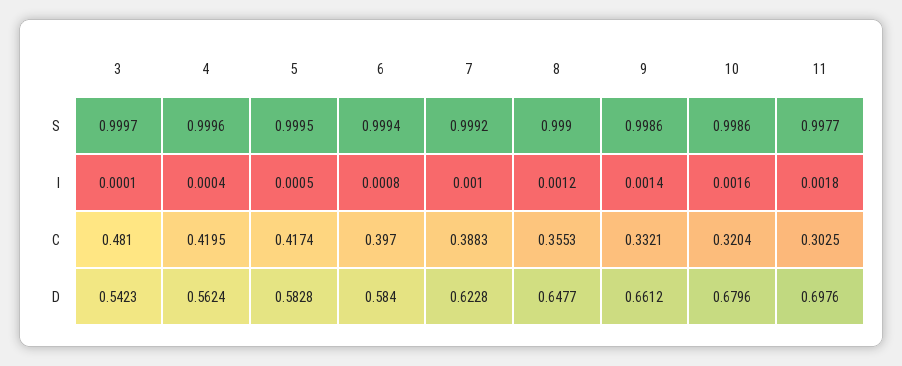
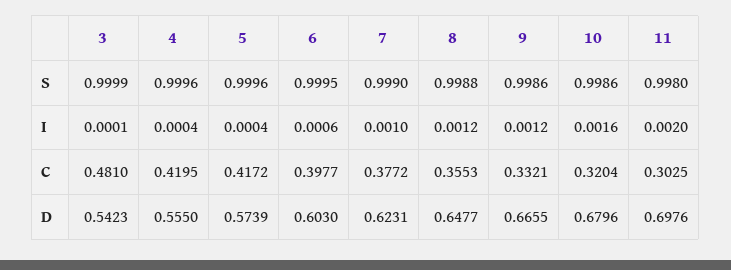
3, S: 0.9997 -> 0.9999
5, S: 0.9995 -> 0.9996
6, S: 0.9994 -> 0.9995
7, S: 0.9992 -> 0.999
8, S: 0.999 -> 0.9988
11, S: 0.9977 -> 0.998
5, I: 0.0005 -> 0.0004
6, I: 0.0008 -> 0.0006
9, I: 0.0014 -> 0.0012
11, I: 0.0018 -> 0.002
5, C: 0.4174 -> 0.4172
6, C: 0.397 -> 0.3977
7, C: 0.3883 -> 0.3772
4, D: 0.5624 -> 0.555
5, D: 0.5828 -> 0.5739
6, D: 0.584 -> 0.603
7, D: 0.6228 -> 0.6231
9, D: 0.6612 -> 0.6655

